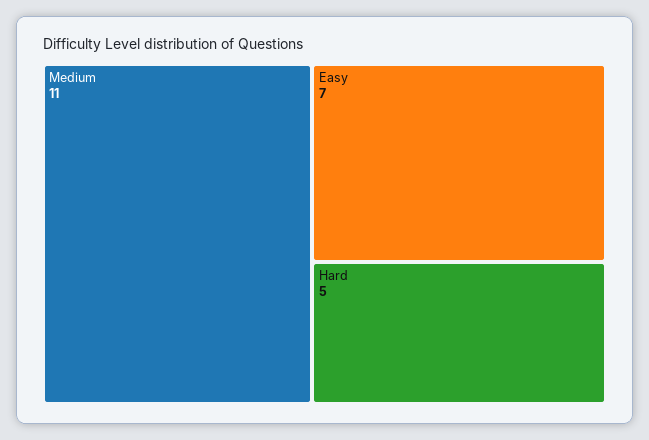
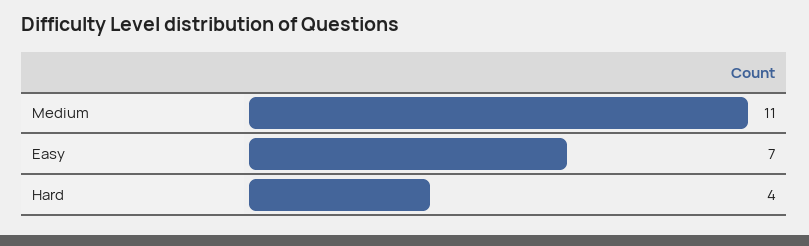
Hard: 5 -> 4

